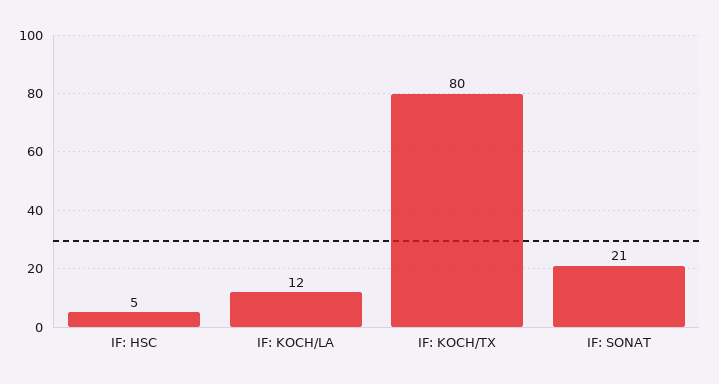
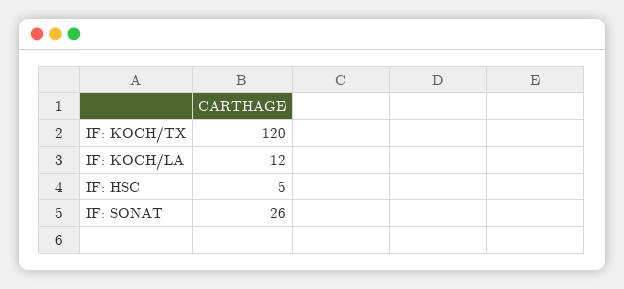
IF: KOCH/TX: 80 -> 120
IF: SONAT: 21 -> 26

